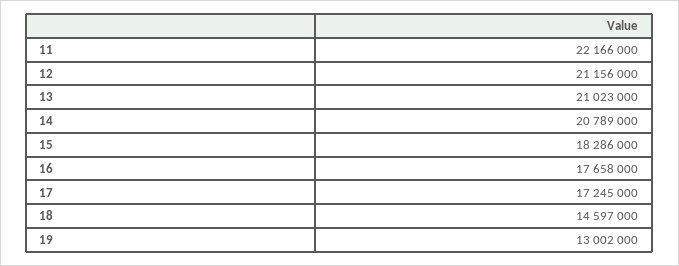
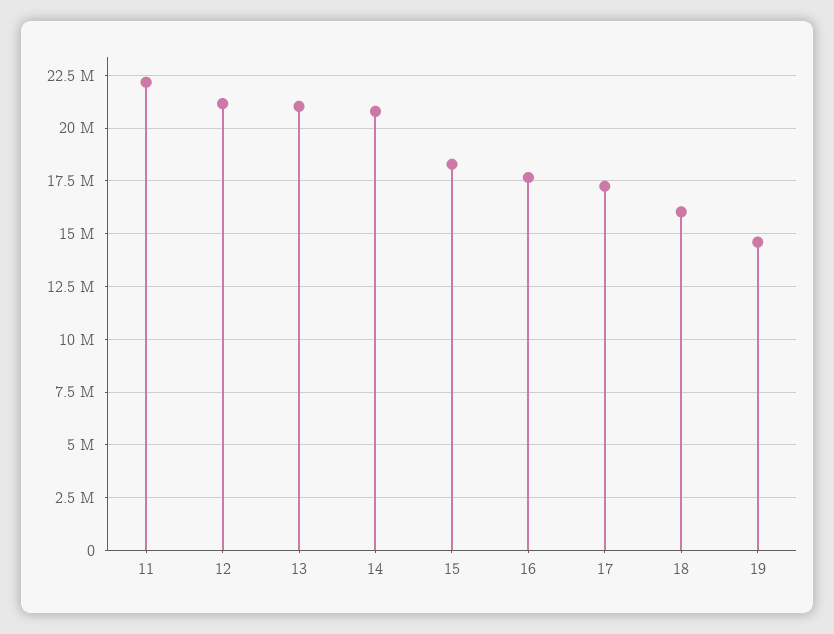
18: 14597000 -> 16000000
19: 13002000 -> 14500000

